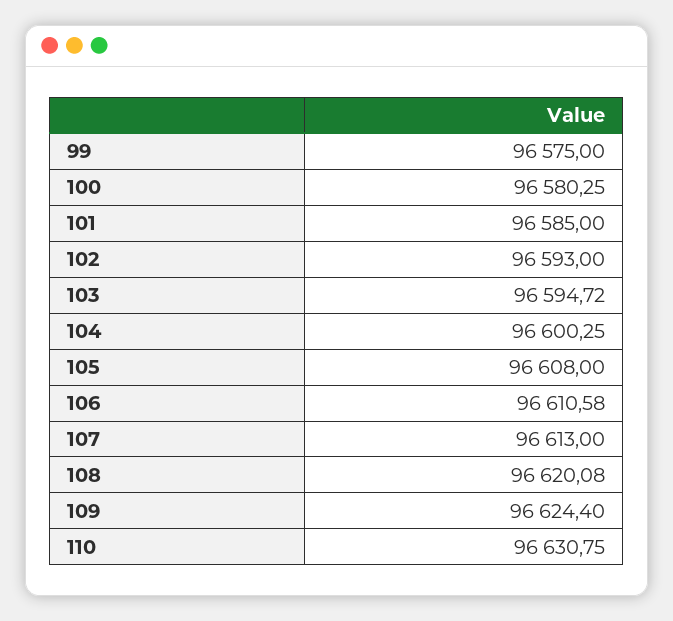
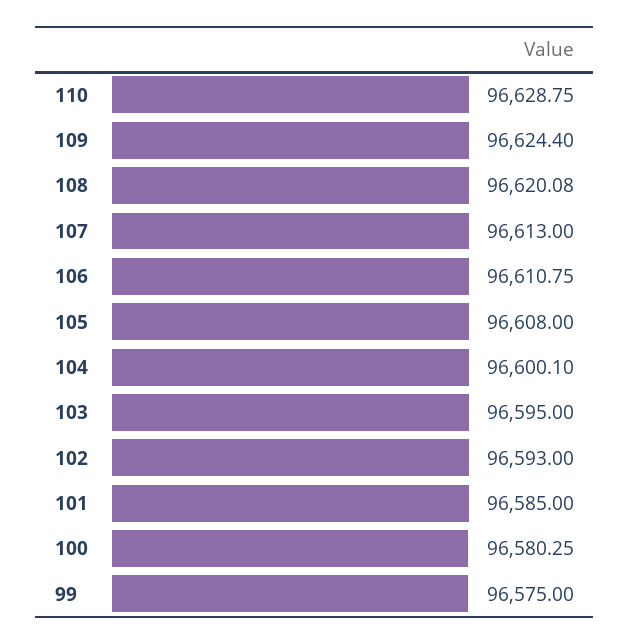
103: 96594.72 -> 96595
104: 96600.25 -> 96600.1
106: 96610.58 -> 96610.75
110: 96630.75 -> 96628.75

